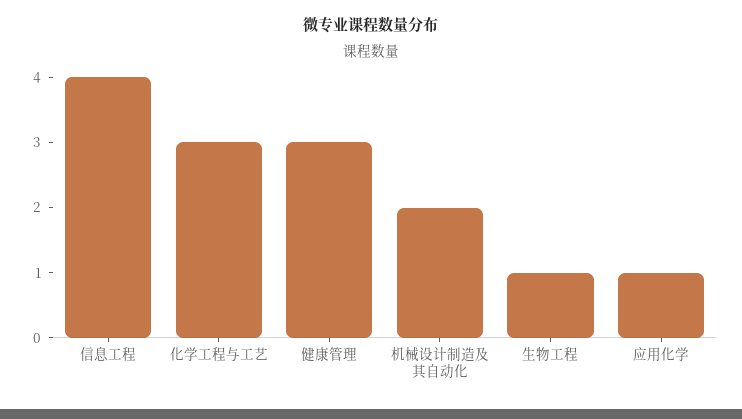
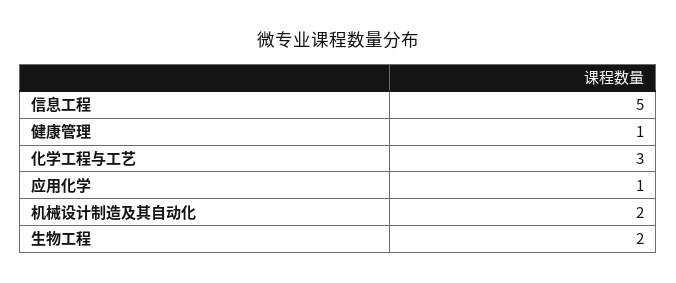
信息工程: 4 -> 5
健康管理: 3 -> 1
生物工程: 1 -> 2

